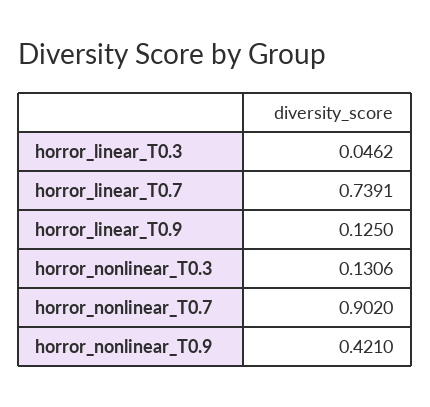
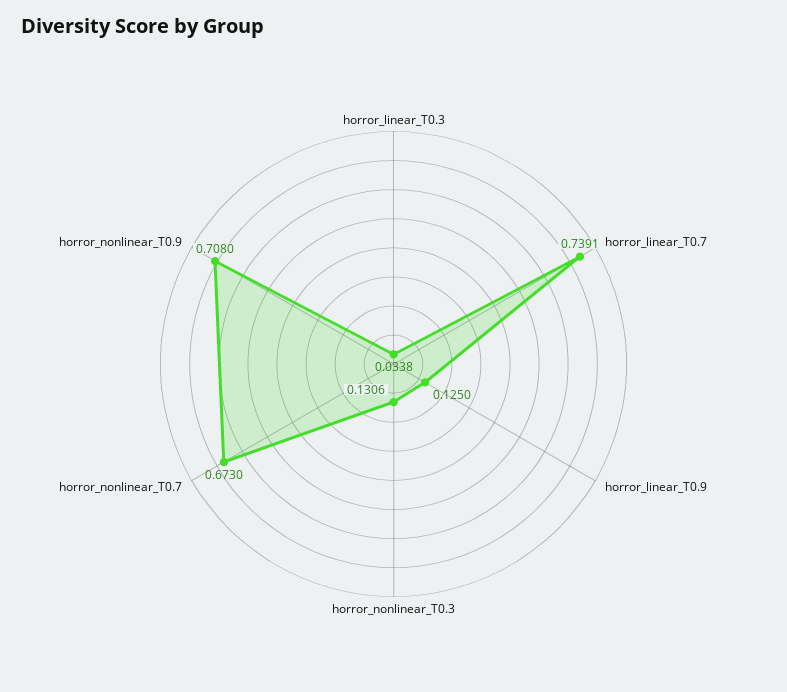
horror_linear_T0.3: 0.0462 -> 0.0338
horror_nonlinear_T0.7: 0.902 -> 0.673
horror_nonlinear_T0.9: 0.421 -> 0.708

